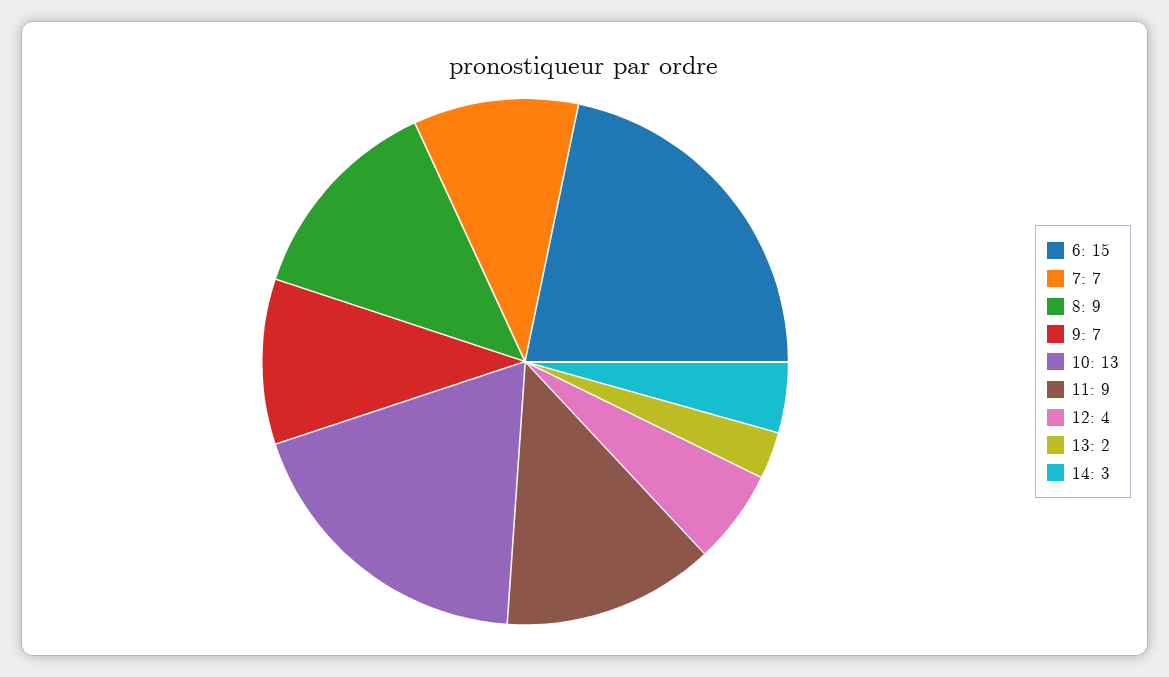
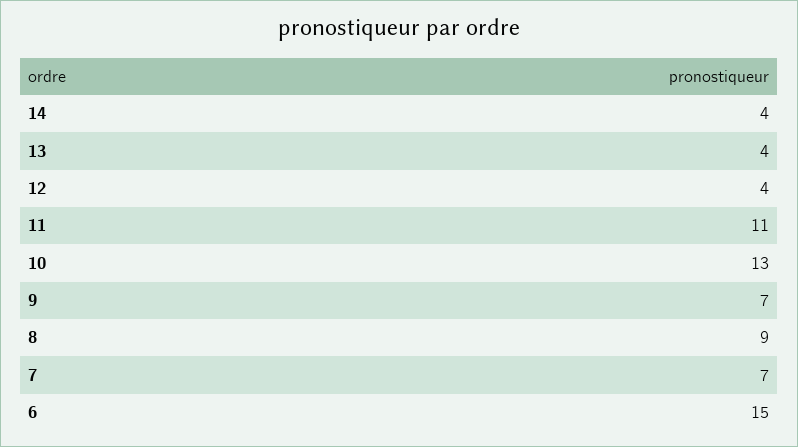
11: 9 -> 11
13: 2 -> 4
14: 3 -> 4

